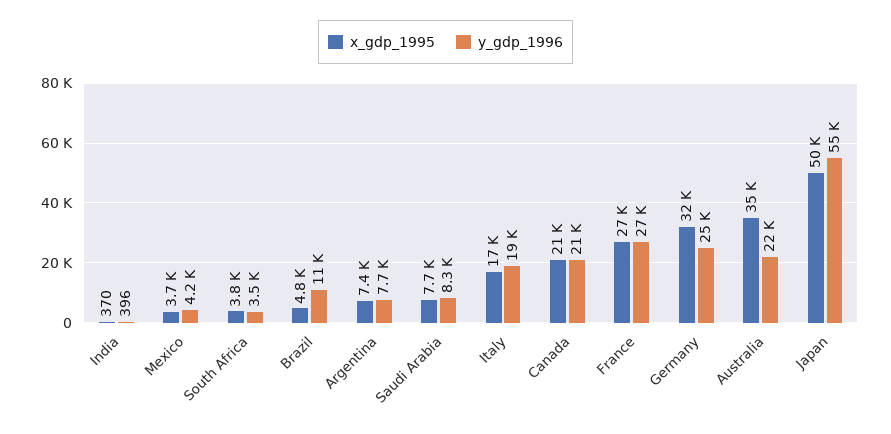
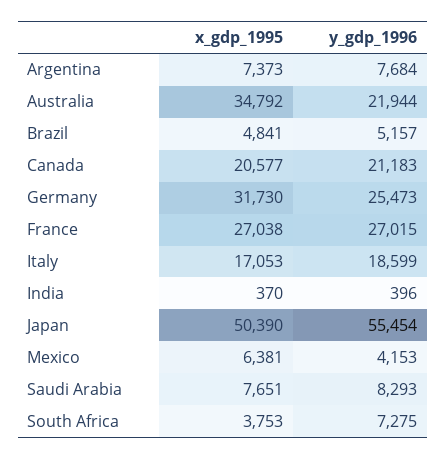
x_gdp_1995, Mexico: 3700 -> 6381
y_gdp_1996, South Africa: 3500 -> 7275
y_gdp_1996, Brazil: 11000 -> 5157

